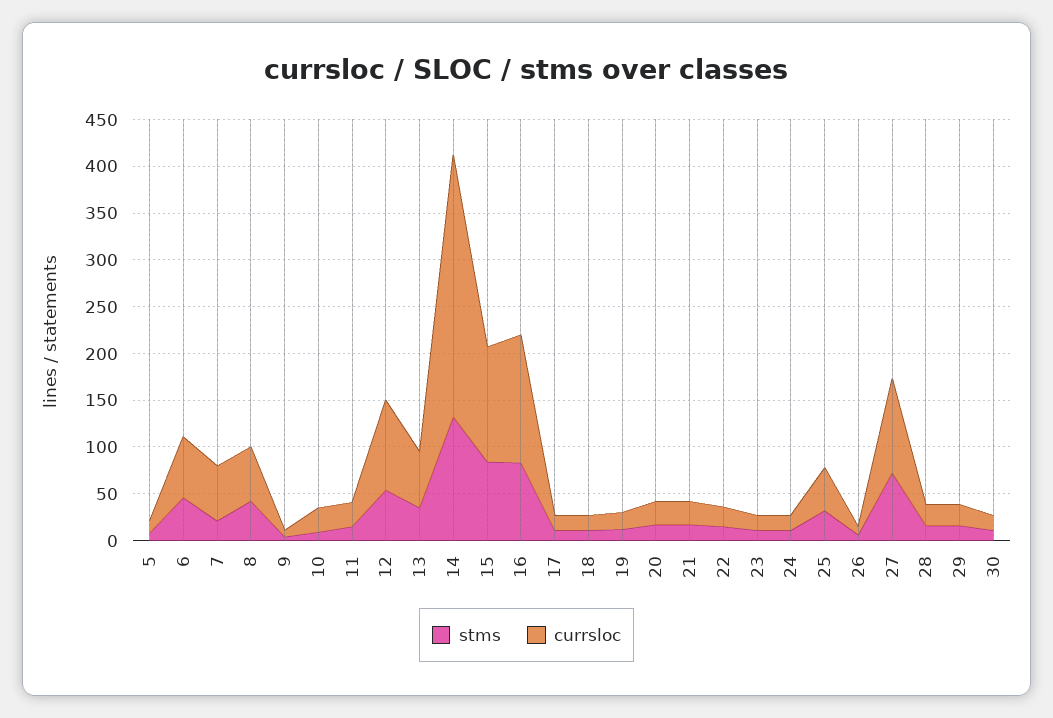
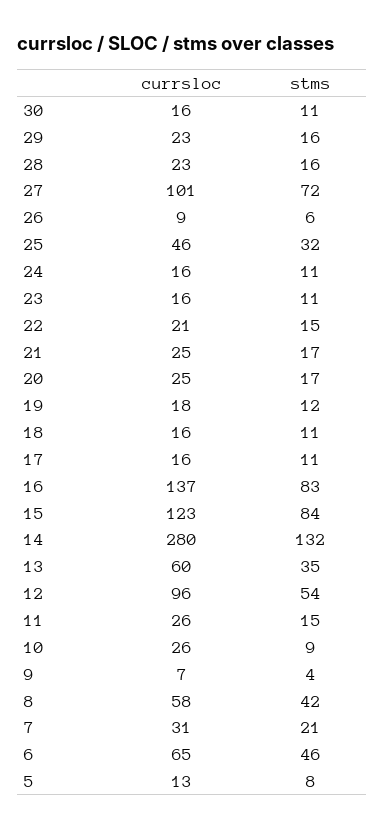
currsloc, 7: 60 -> 31

